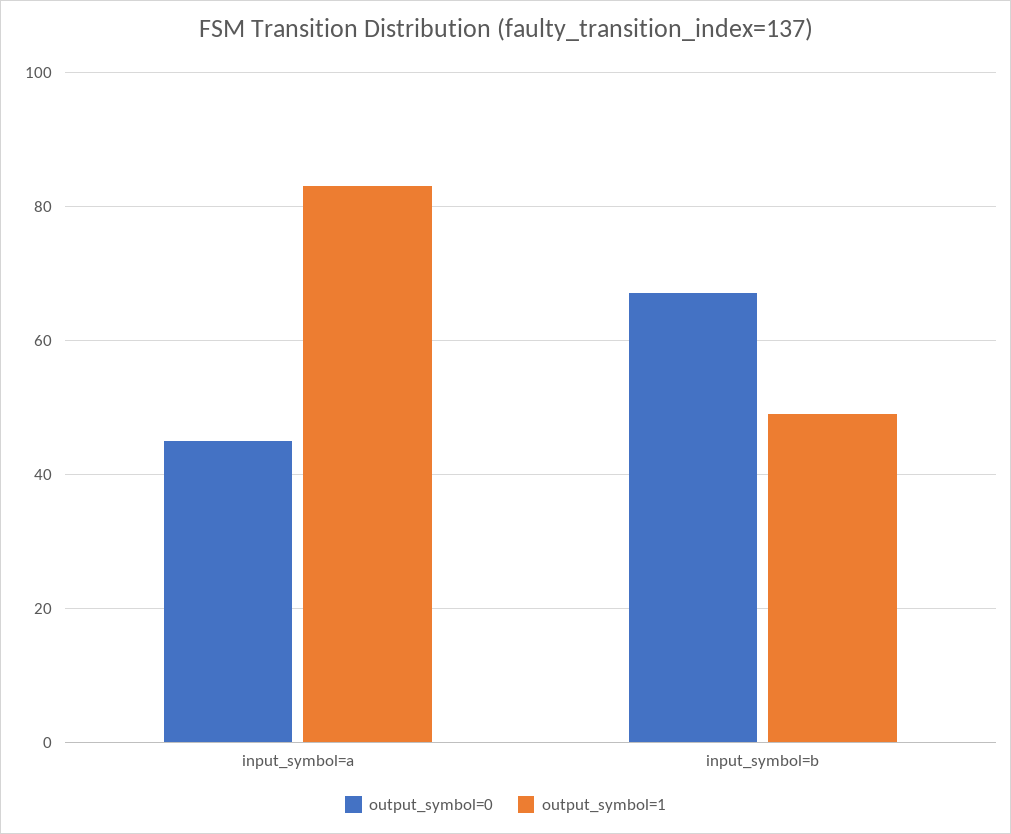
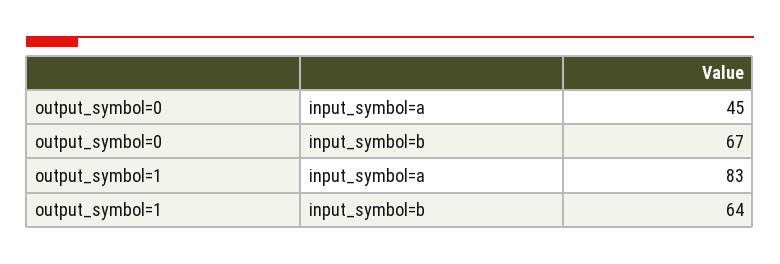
output_symbol=1, input_symbol=b: 50 -> 64

